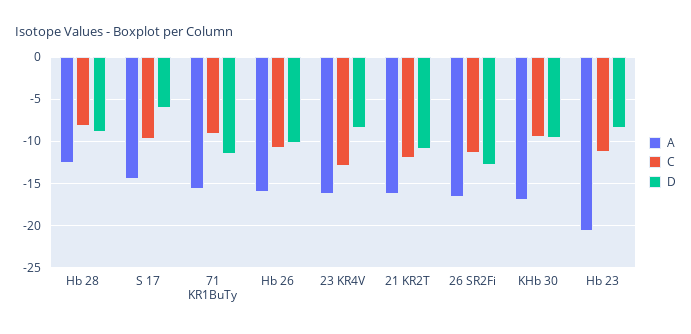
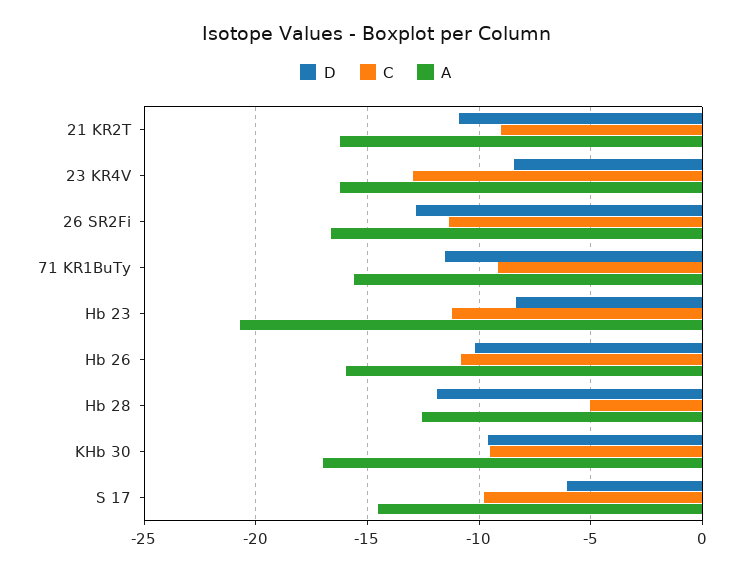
C, Hb 28: -8 -> -5
D, Hb 28: -9 -> -12
C, 21 KR2T: -12 -> -9

